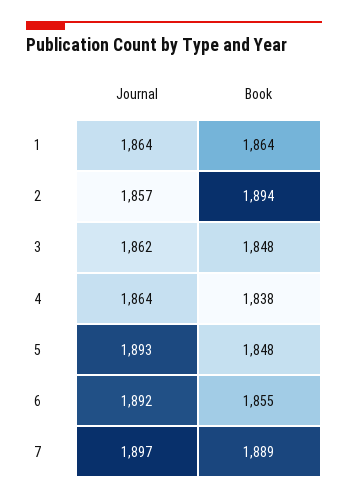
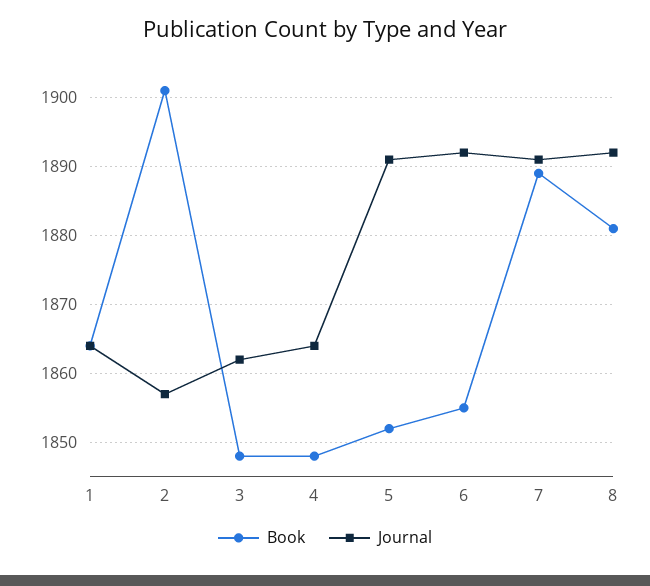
Book, 2: 1894 -> 1901
Book, 4: 1838 -> 1848
Journal, 5: 1893 -> 1891
Book, 5: 1848 -> 1852
Journal, 7: 1897 -> 1891
Book, 8: none -> 1881
Journal, 8: none -> 1892

